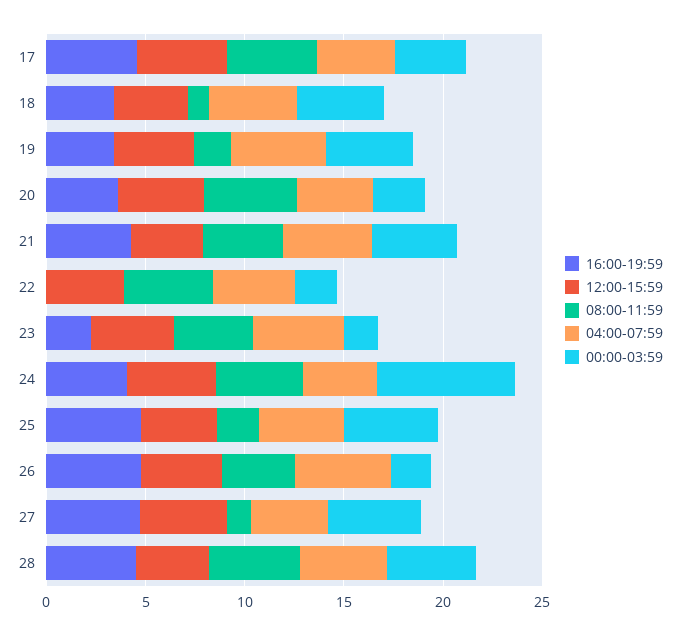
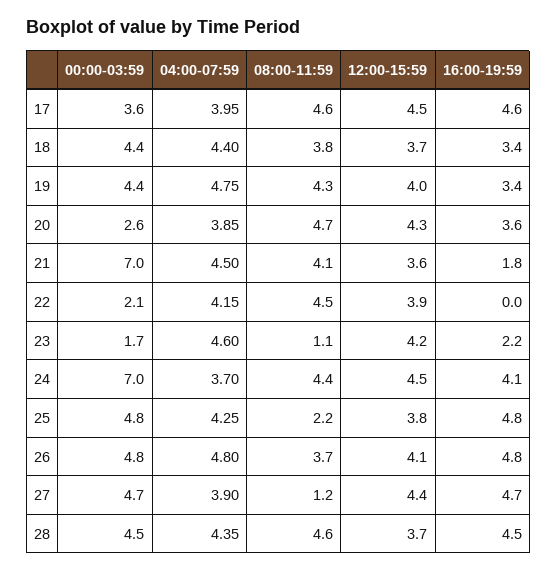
08:00-11:59, 18: 1 -> 3.8
08:00-11:59, 19: 2 -> 4.3
16:00-19:59, 21: 4 -> 1.8
00:00-03:59, 21: 4 -> 7
08:00-11:59, 23: 4 -> 1.1
00:00-03:59, 26: 2 -> 4.8

